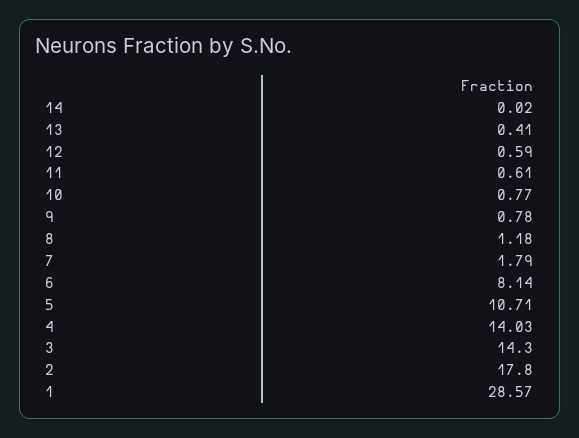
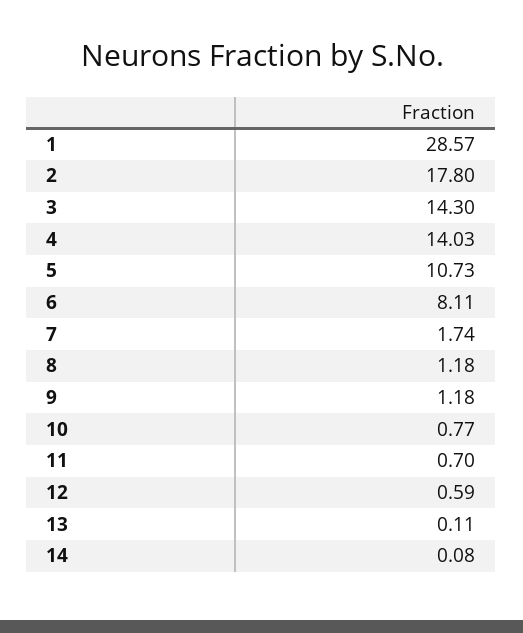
14: 0.02 -> 0.08
13: 0.41 -> 0.11
11: 0.61 -> 0.7
9: 0.78 -> 1.18
7: 1.79 -> 1.74
6: 8.14 -> 8.11
5: 10.71 -> 10.73

